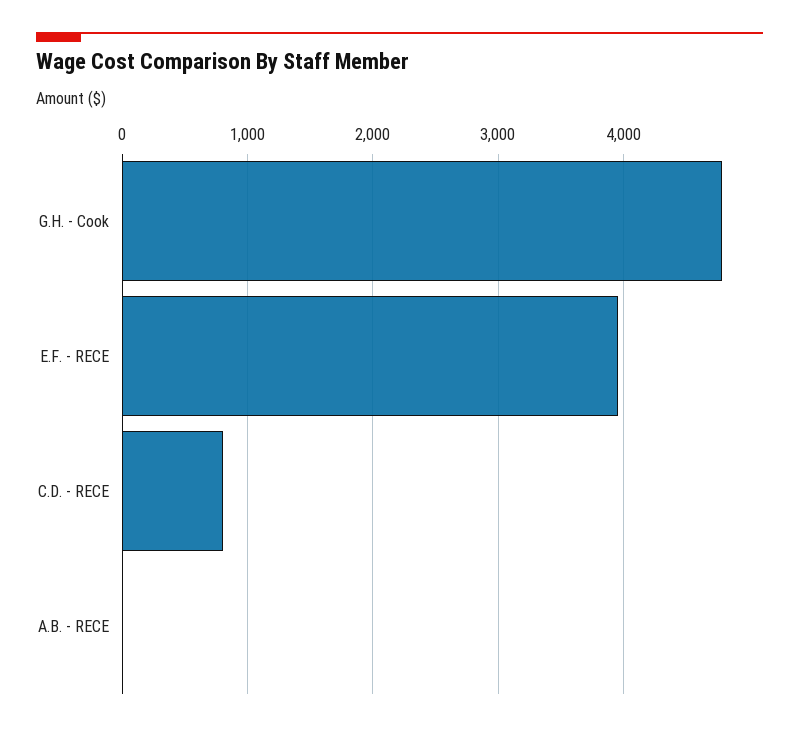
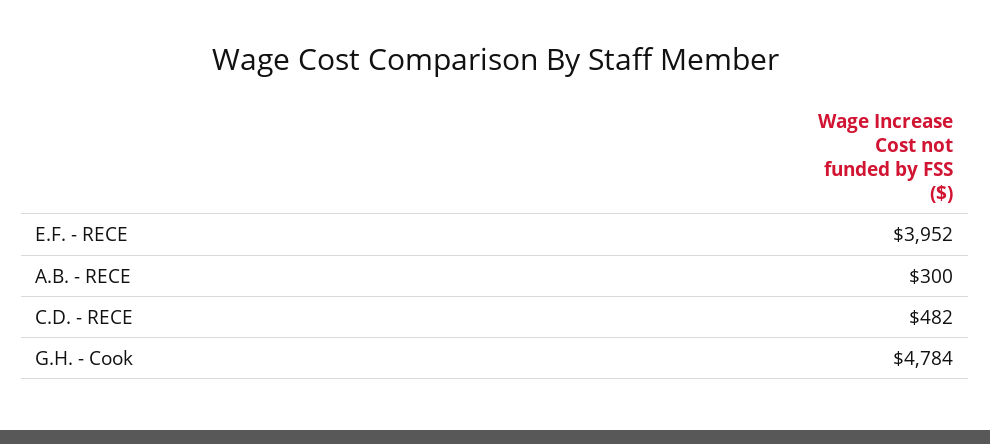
C.D. - RECE: 800 -> 482
A.B. - RECE: 0 -> 300

